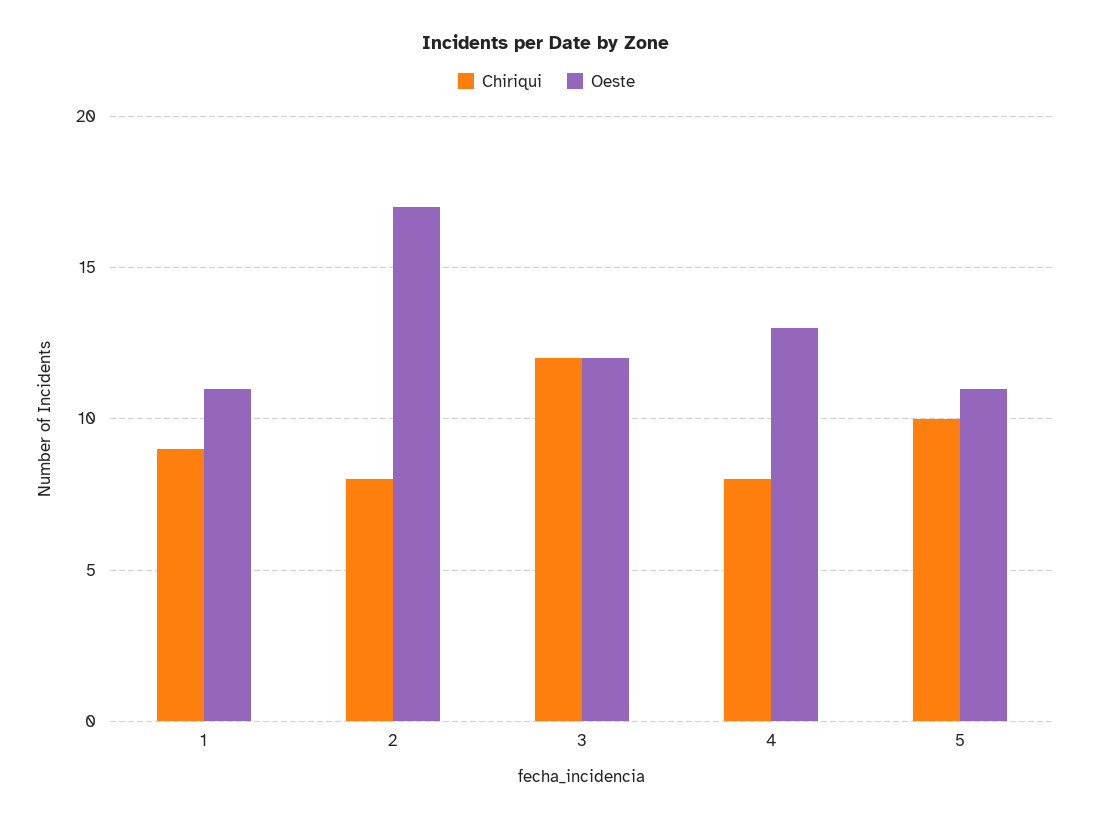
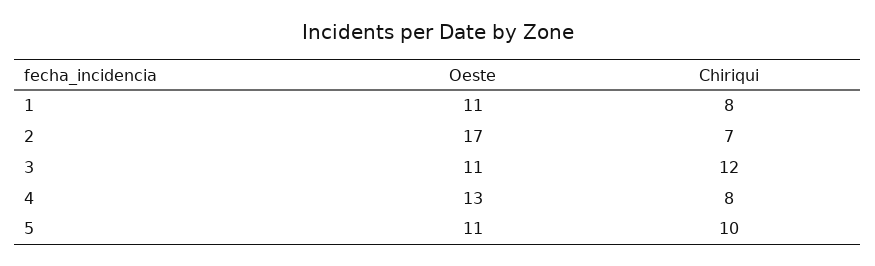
Chiriqui, 1: 9 -> 8
Chiriqui, 2: 8 -> 7
Oeste, 3: 12 -> 11

